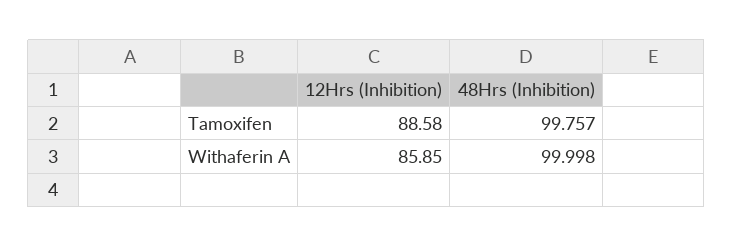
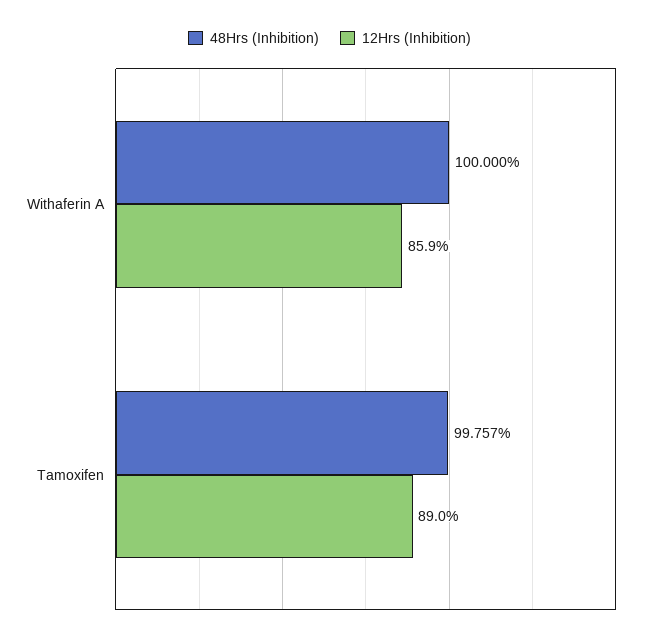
12Hrs (Inhibition), Tamoxifen: 88.58 -> 89
48Hrs (Inhibition), Withaferin A: 99.998 -> 100

